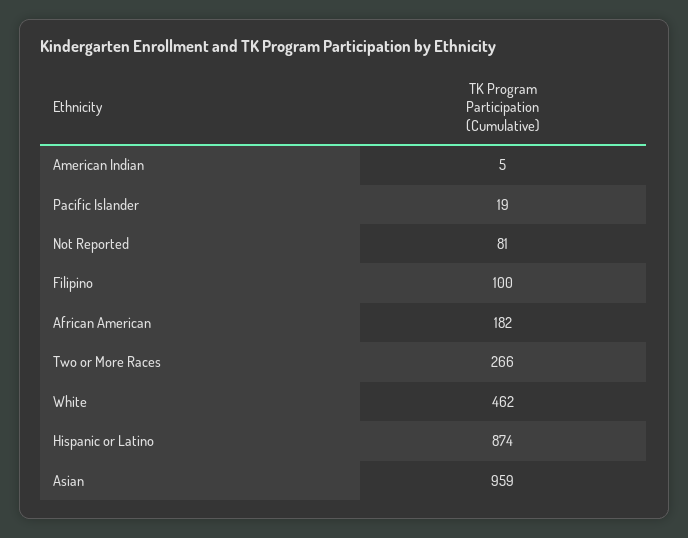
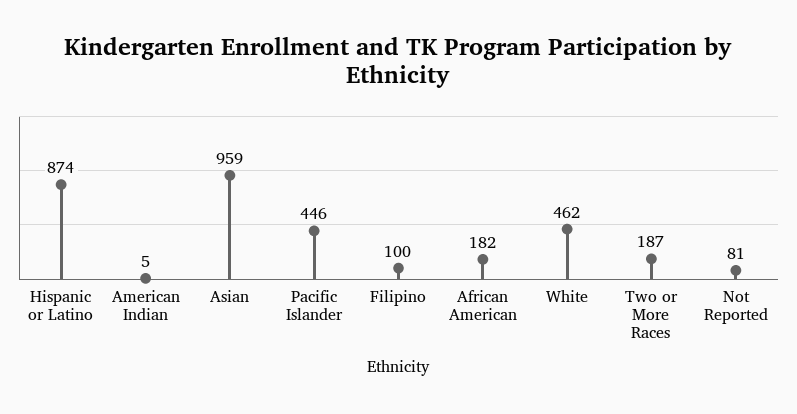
Pacific Islander: 19 -> 446
Two or More Races: 266 -> 187

